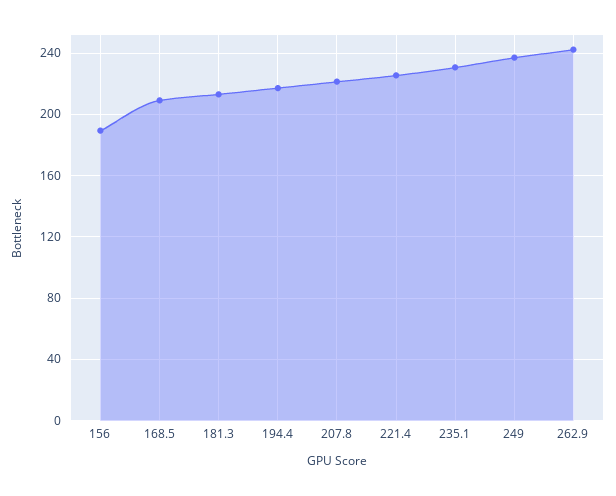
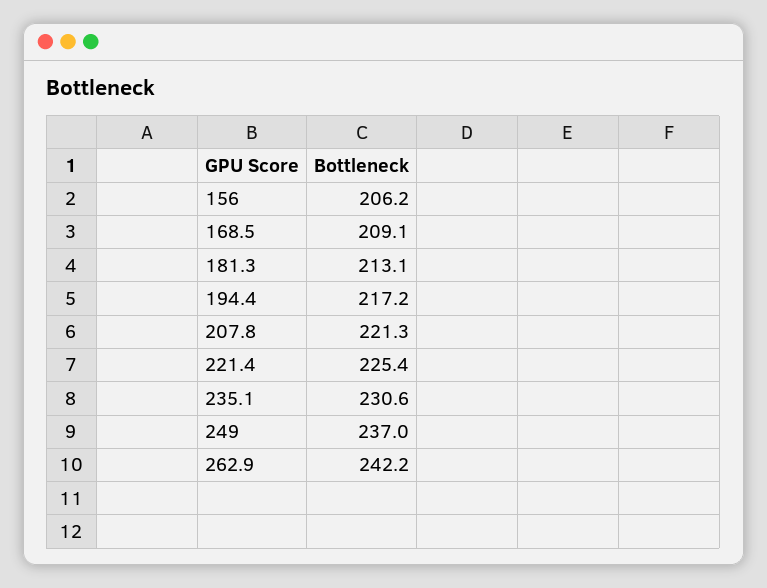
156: 190 -> 206.2

